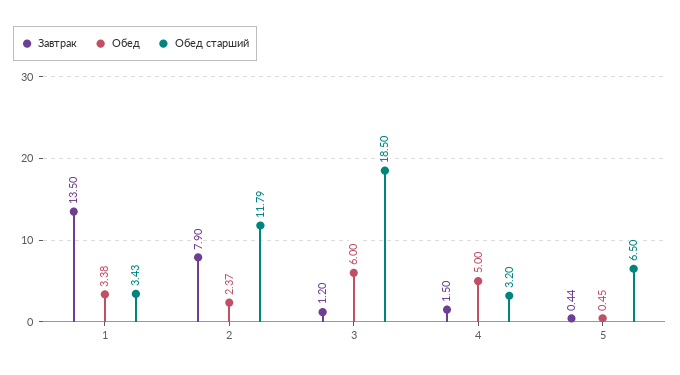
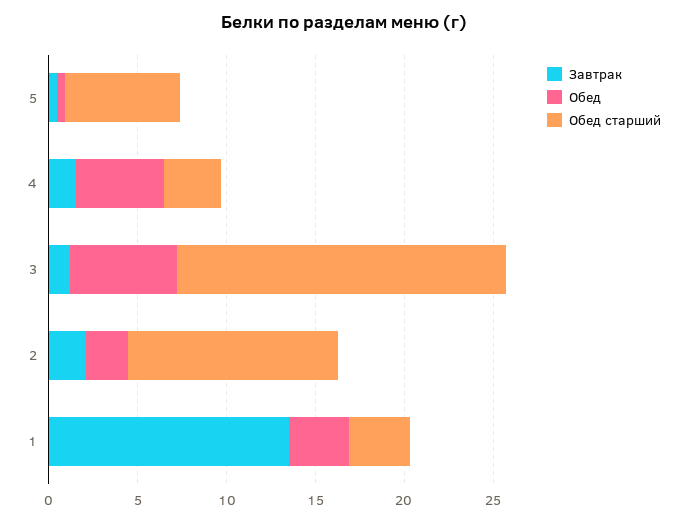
Завтрак, 2: 7.9 -> 2

